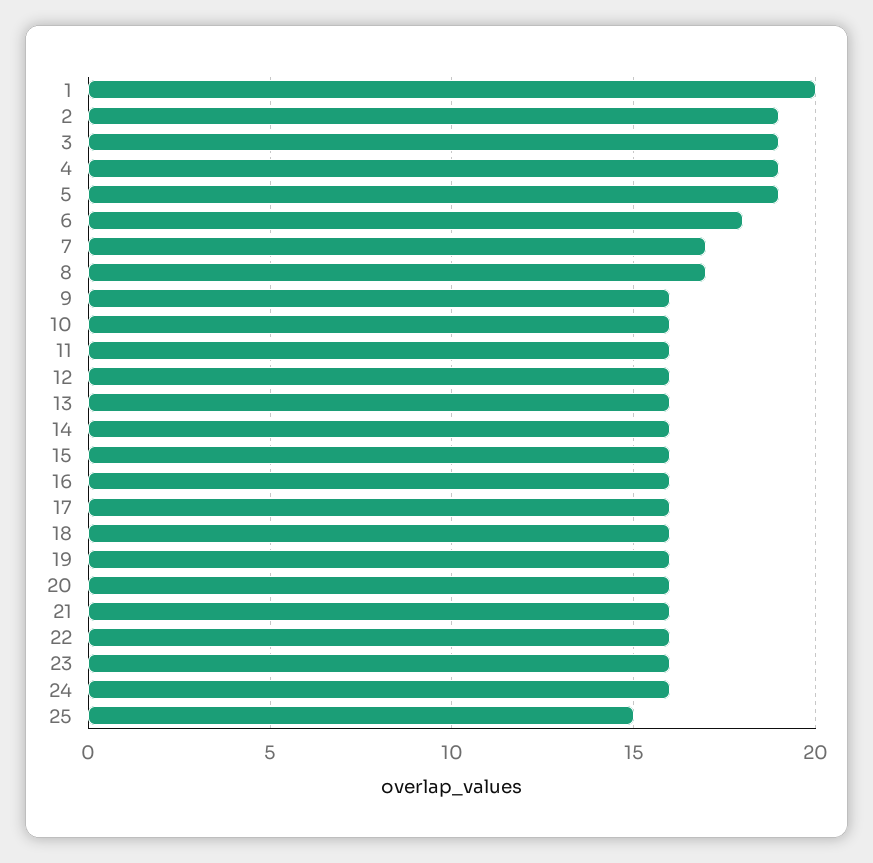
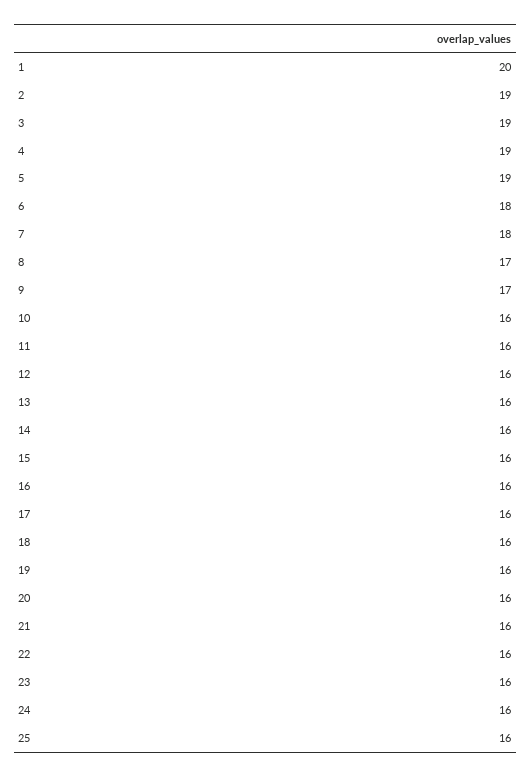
7: 17 -> 18
9: 16 -> 17
25: 15 -> 16

